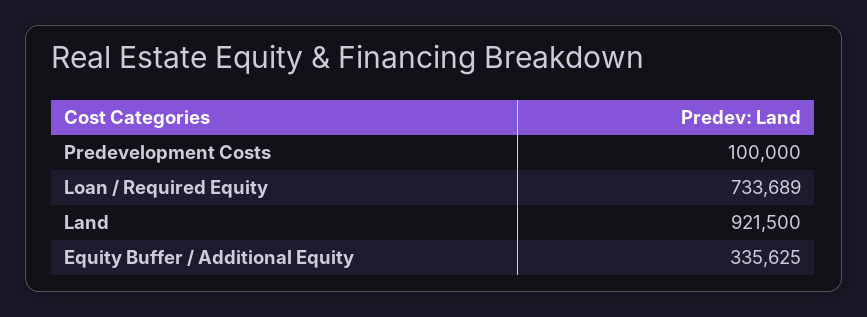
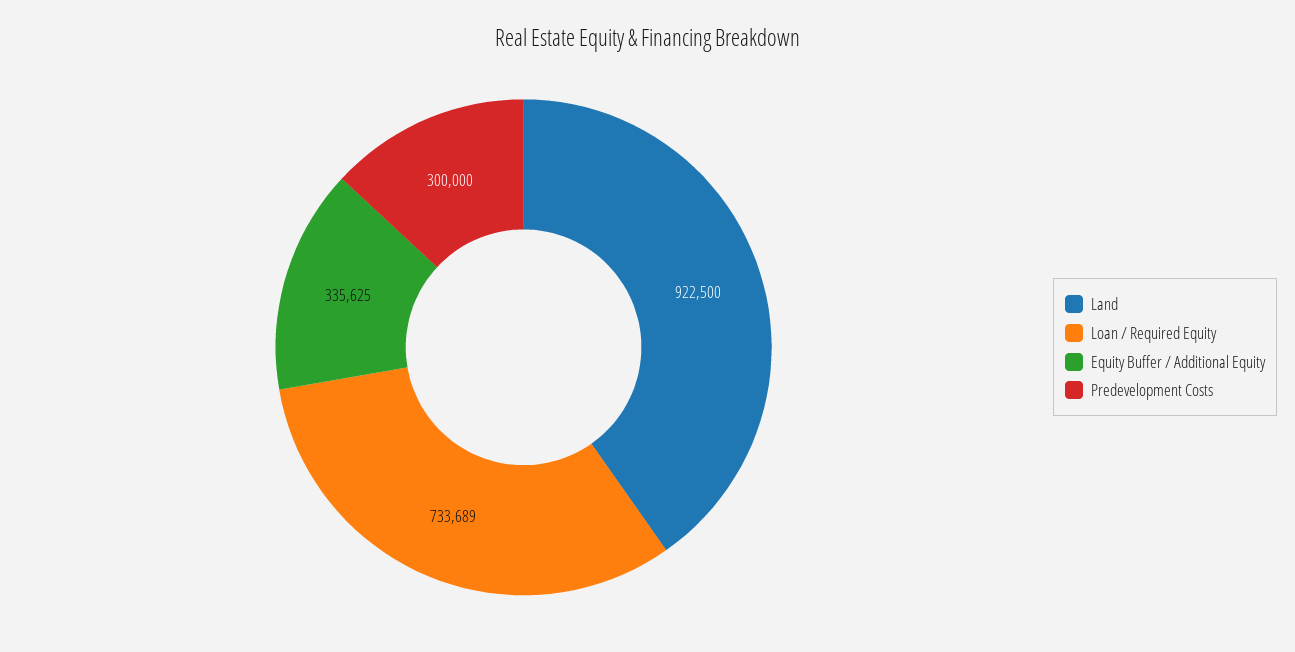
Predevelopment Costs: 100000 -> 300000
Land: 921500 -> 922500

